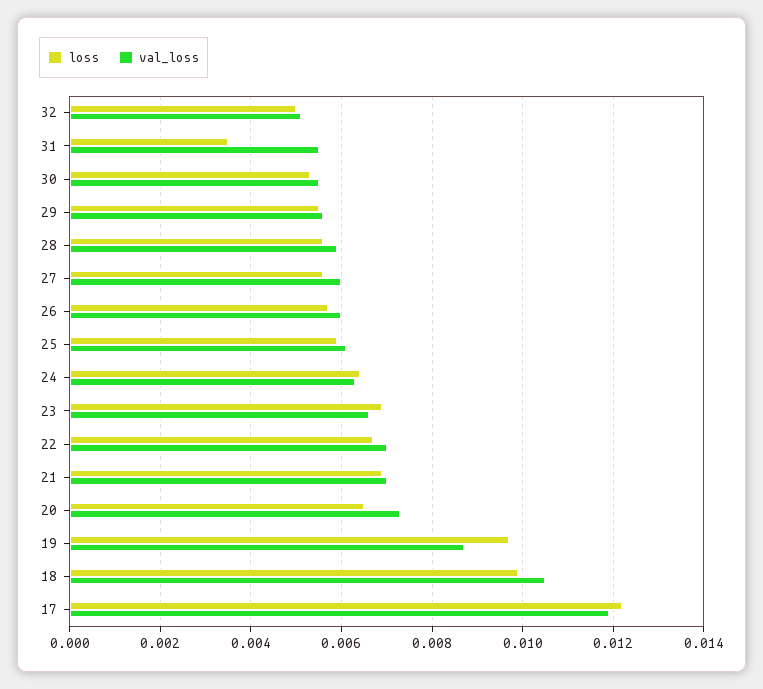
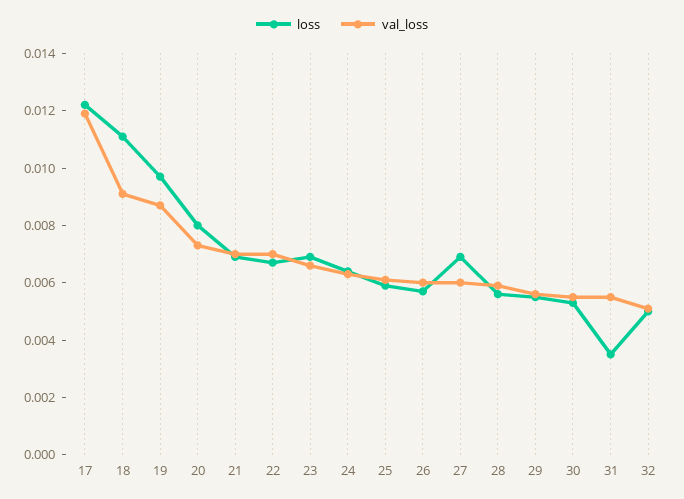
loss, 27: 0.0055 -> 0.007
loss, 20: 0.0065 -> 0.008
loss, 18: 0.01 -> 0.011
val_loss, 18: 0.0105 -> 0.009

